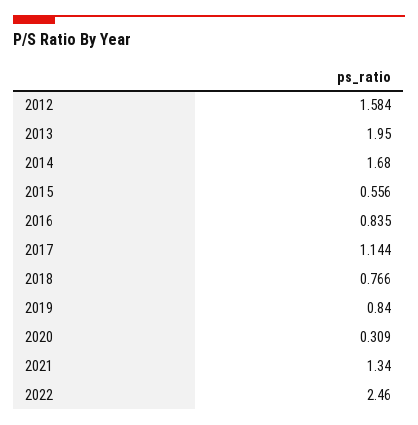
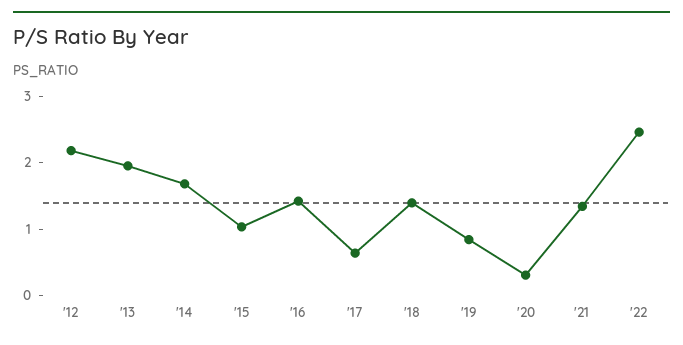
2012: 1.584 -> 2.2
2015: 0.556 -> 1
2016: 0.835 -> 1.4
2017: 1.144 -> 0.6
2018: 0.766 -> 1.4

